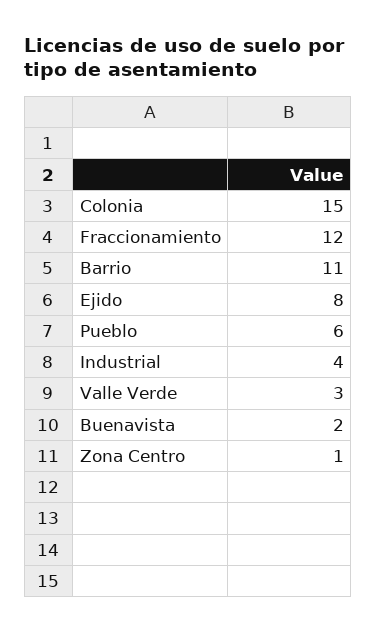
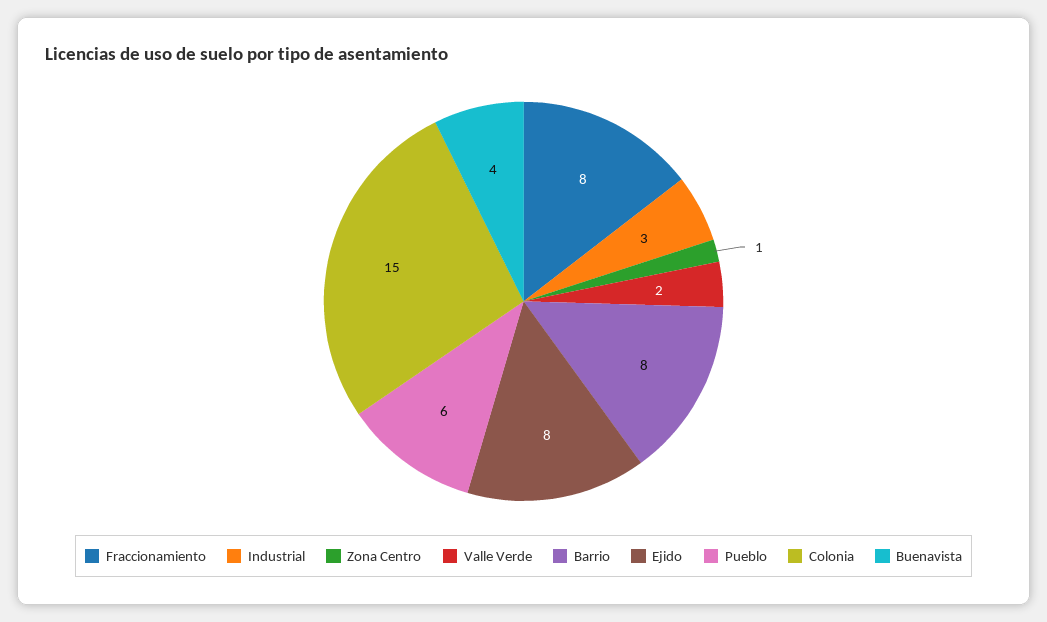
Fraccionamiento: 12 -> 8
Barrio: 11 -> 8
Industrial: 4 -> 3
Valle Verde: 3 -> 2
Buenavista: 2 -> 4

